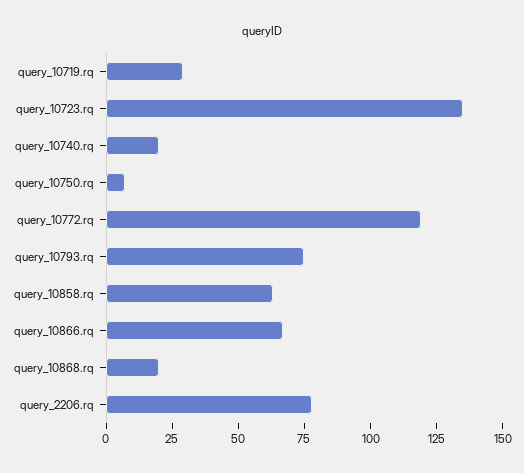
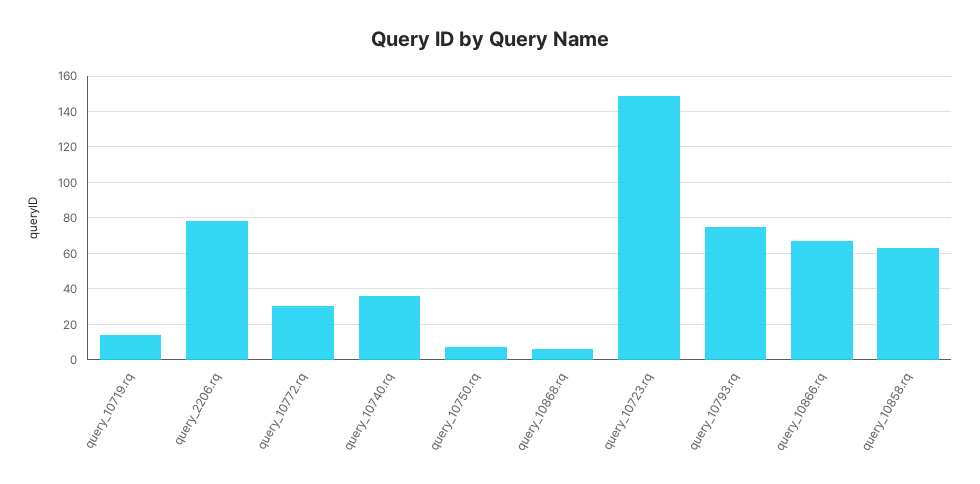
query_10719.rq: 30 -> 15
query_10723.rq: 135 -> 150
query_10740.rq: 20 -> 35
query_10772.rq: 120 -> 30
query_10868.rq: 20 -> 5

